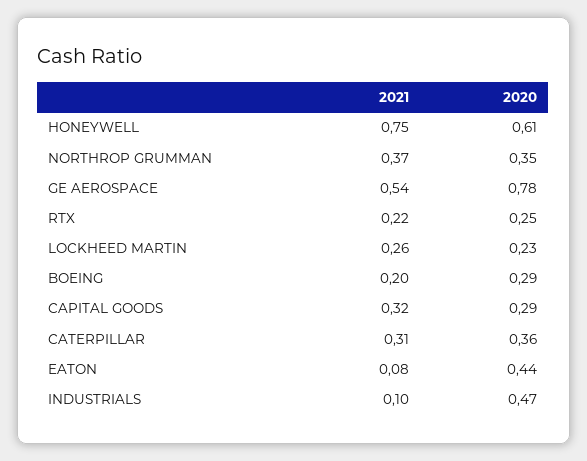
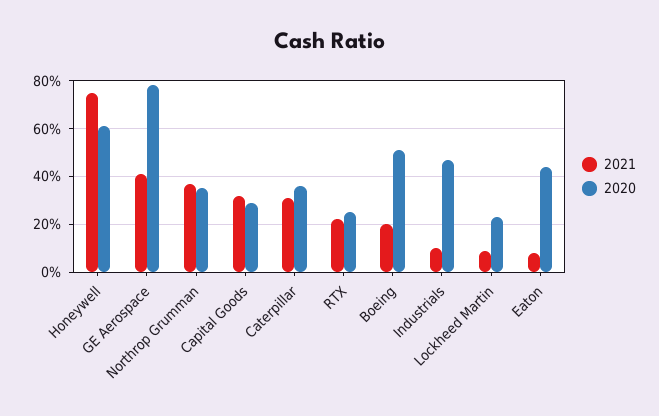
2021, GE AEROSPACE: 0.54 -> 0.4
2021, LOCKHEED MARTIN: 0.26 -> 0.1
2020, BOEING: 0.29 -> 0.5

